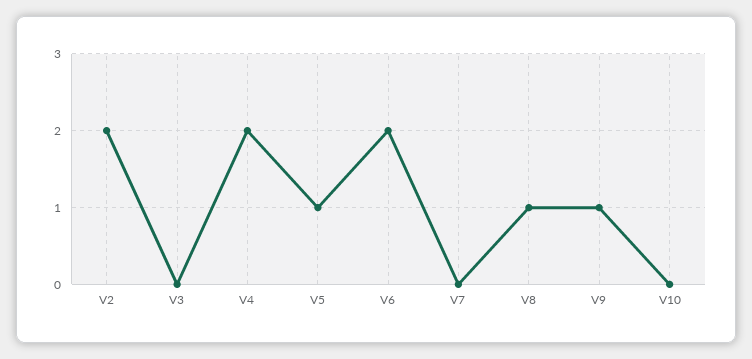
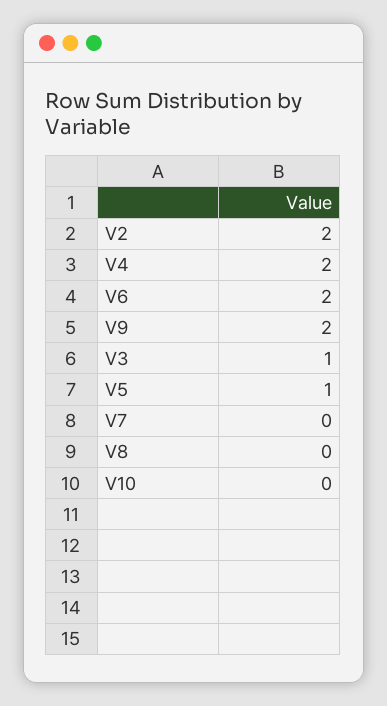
V3: 0 -> 1
V8: 1 -> 0
V9: 1 -> 2

